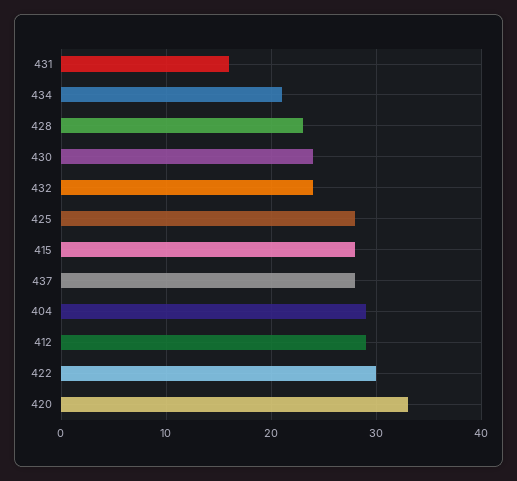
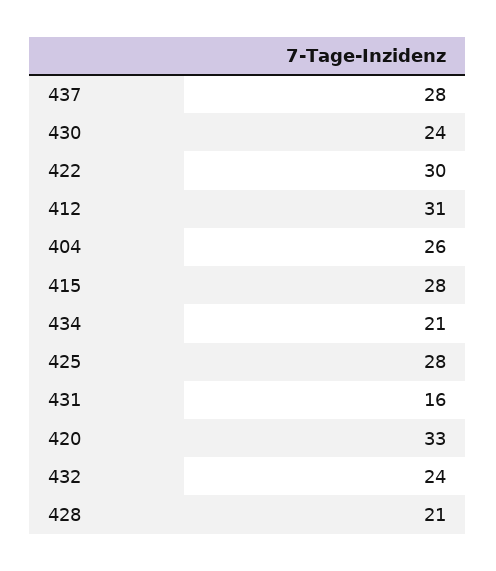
428: 23 -> 21
404: 29 -> 26
412: 29 -> 31

